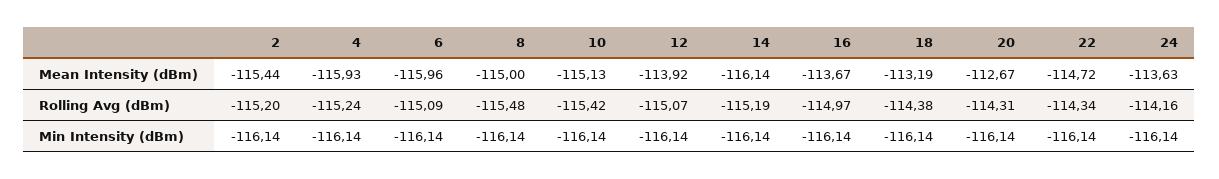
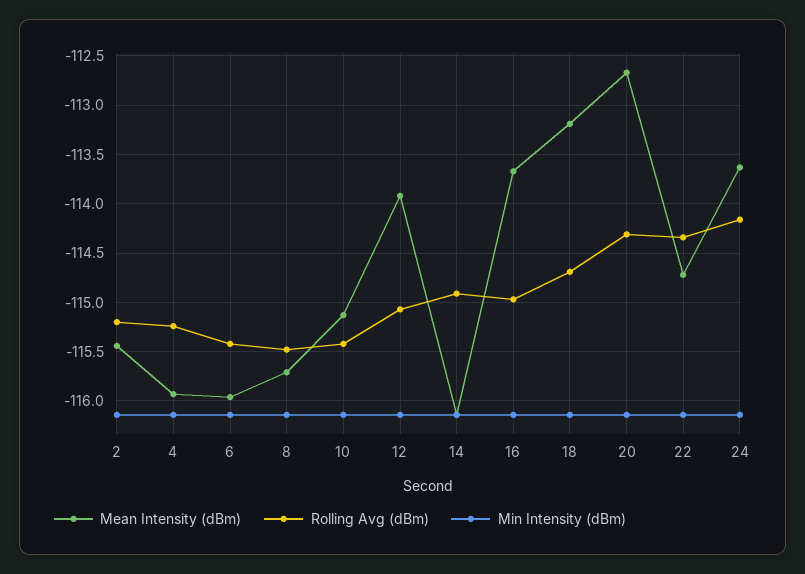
Mean Intensity (dBm), 8: -115 -> -115.7
Rolling Avg (dBm), 6: -115.09 -> -115.4
Rolling Avg (dBm), 14: -115.19 -> -114.9
Rolling Avg (dBm), 18: -114.38 -> -114.7

